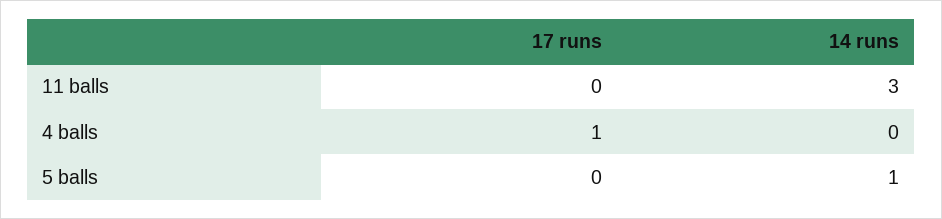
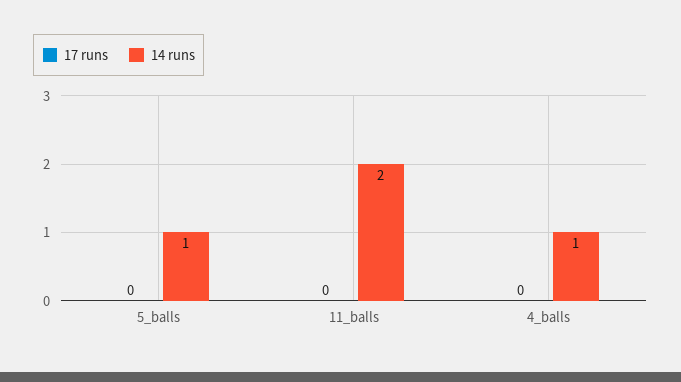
14 runs, 11 balls: 3 -> 2
17 runs, 4 balls: 1 -> 0
14 runs, 4 balls: 0 -> 1

